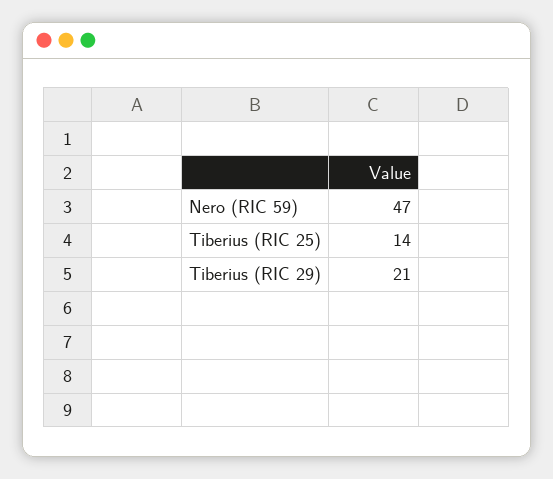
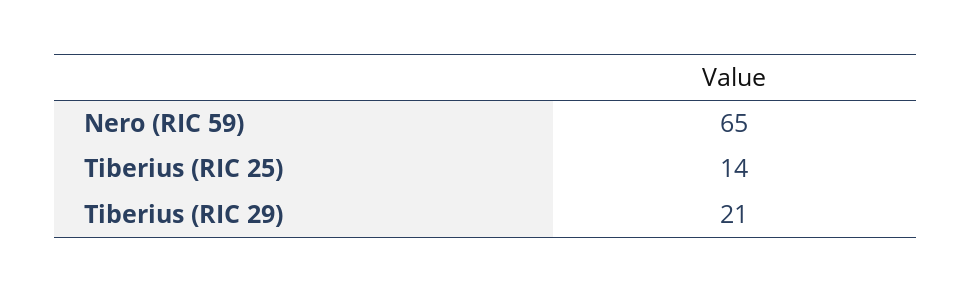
Nero (RIC 59): 47 -> 65

